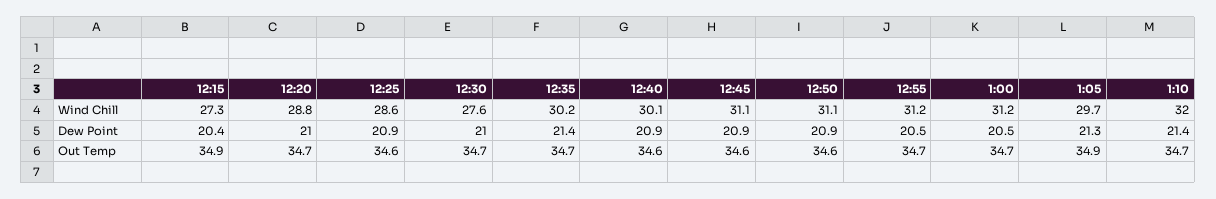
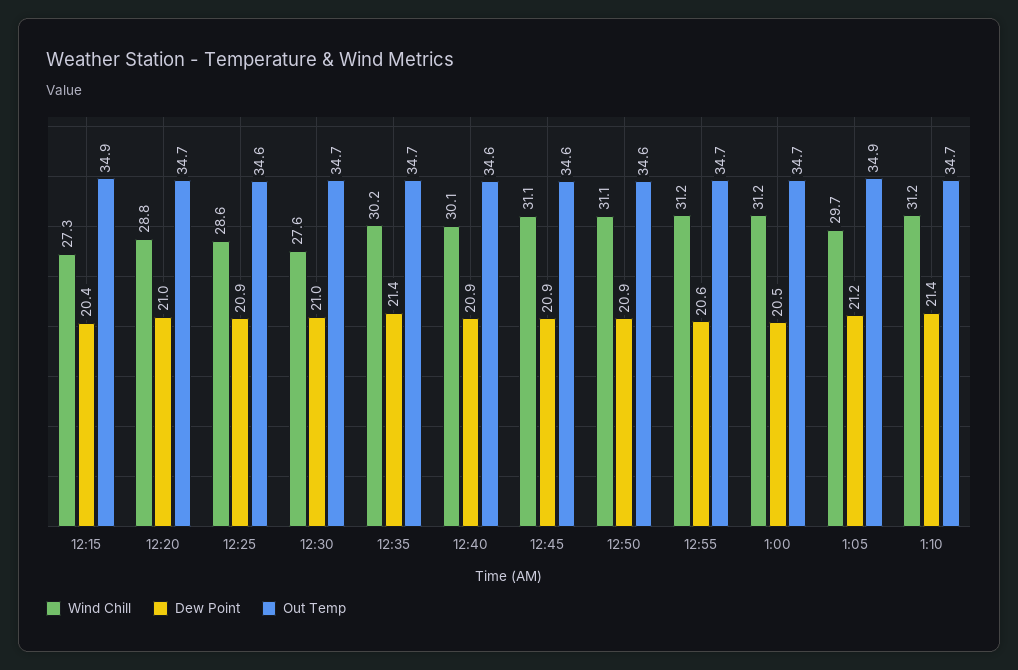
Wind Chill, 1:10: 32 -> 31.2
Dew Point, 12:55: 20.5 -> 20.6
Dew Point, 1:05: 21.3 -> 21.2

